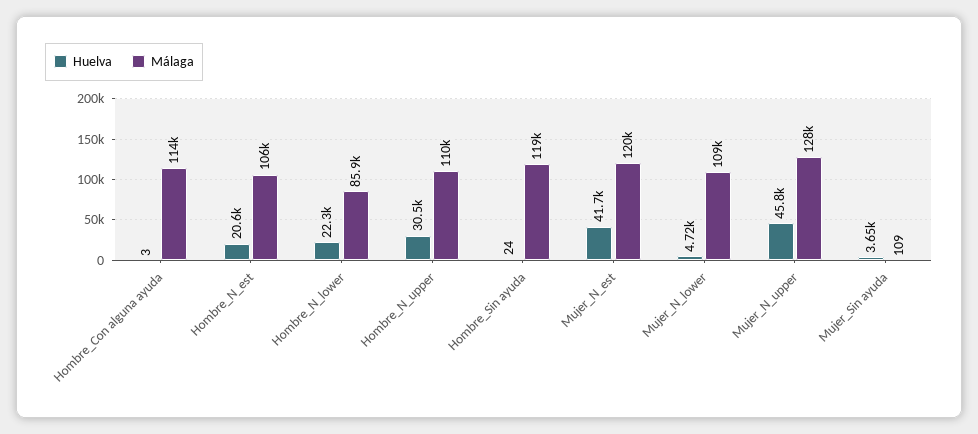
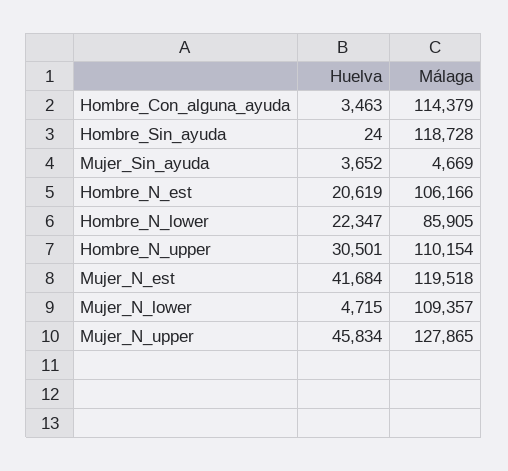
Huelva, Hombre_Con alguna ayuda: 3 -> 3463
Málaga, Mujer_Sin ayuda: 109 -> 4669

